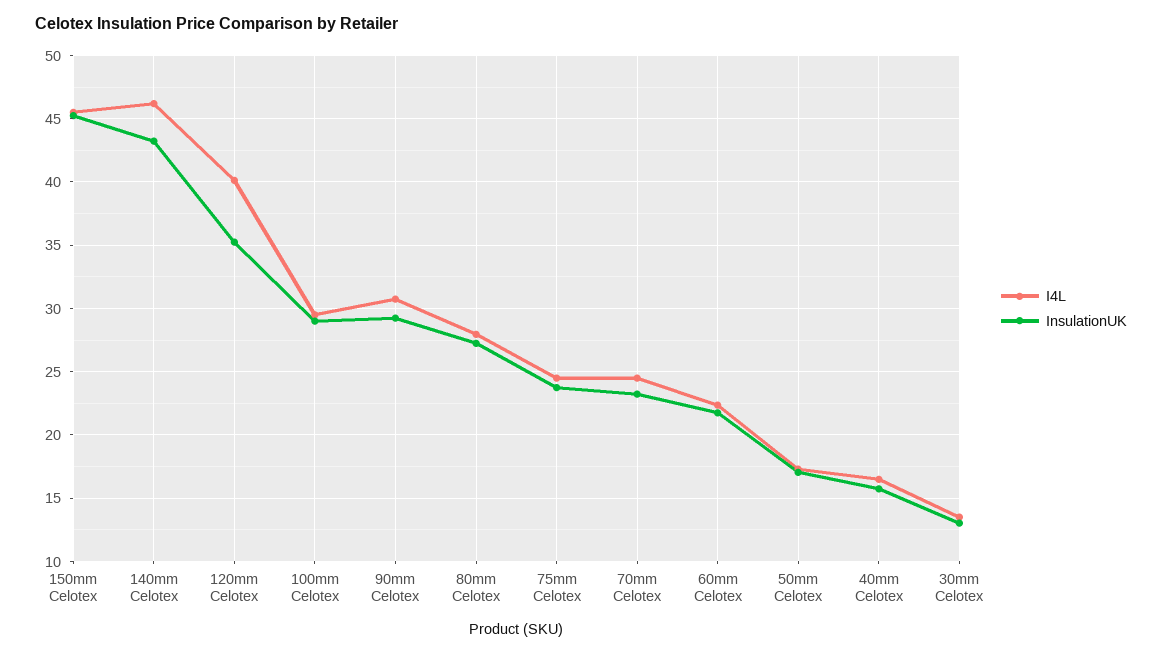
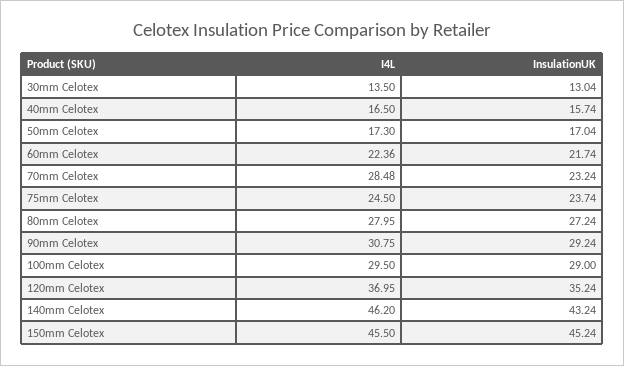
I4L, 120mm Celotex: 40 -> 36.95
I4L, 70mm Celotex: 24.5 -> 28.48

